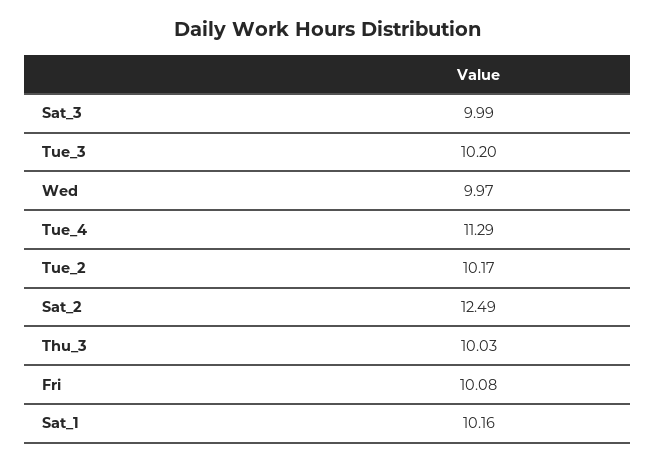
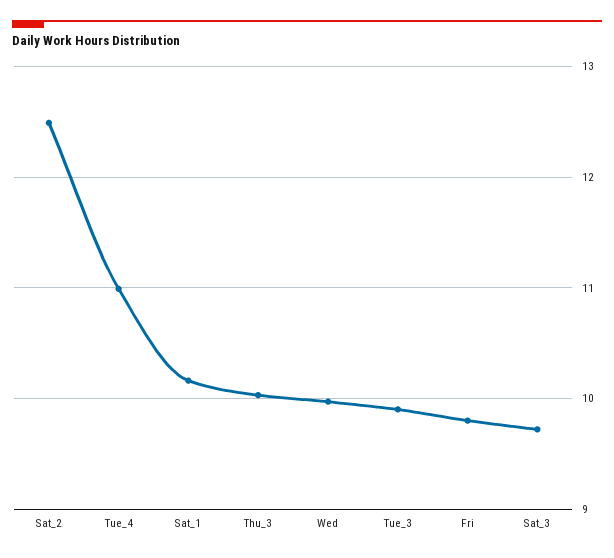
Sat_3: 9.99 -> 9.7
Tue_3: 10.2 -> 9.9
Tue_4: 11.29 -> 11
Tue_2: 10.17 -> none
Fri: 10.08 -> 9.8

